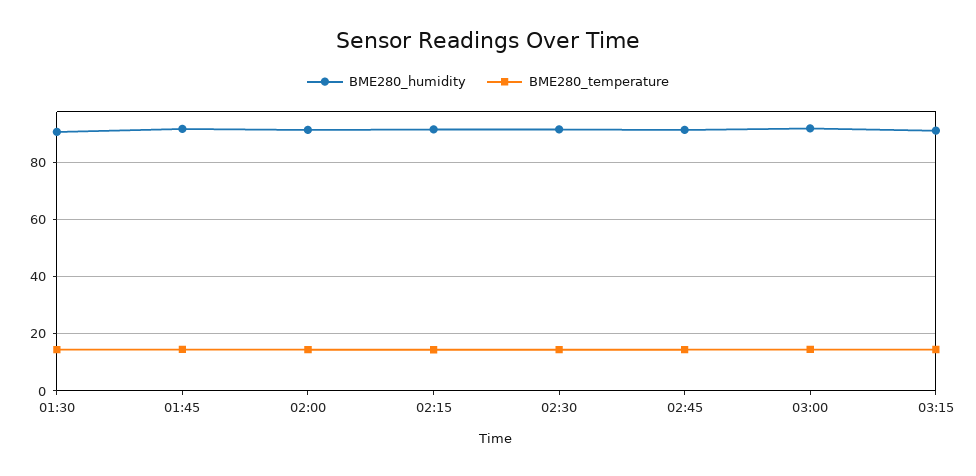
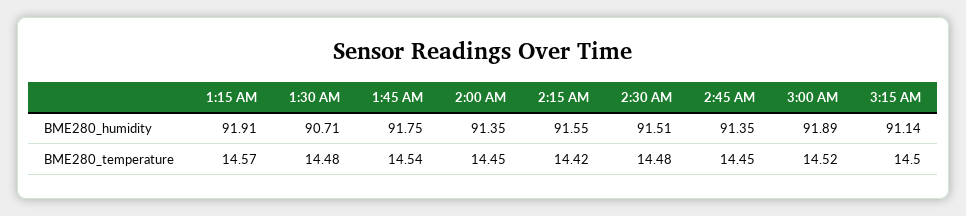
BME280_humidity, 1:15 AM: none -> 91.91
BME280_temperature, 1:15 AM: none -> 14.57

